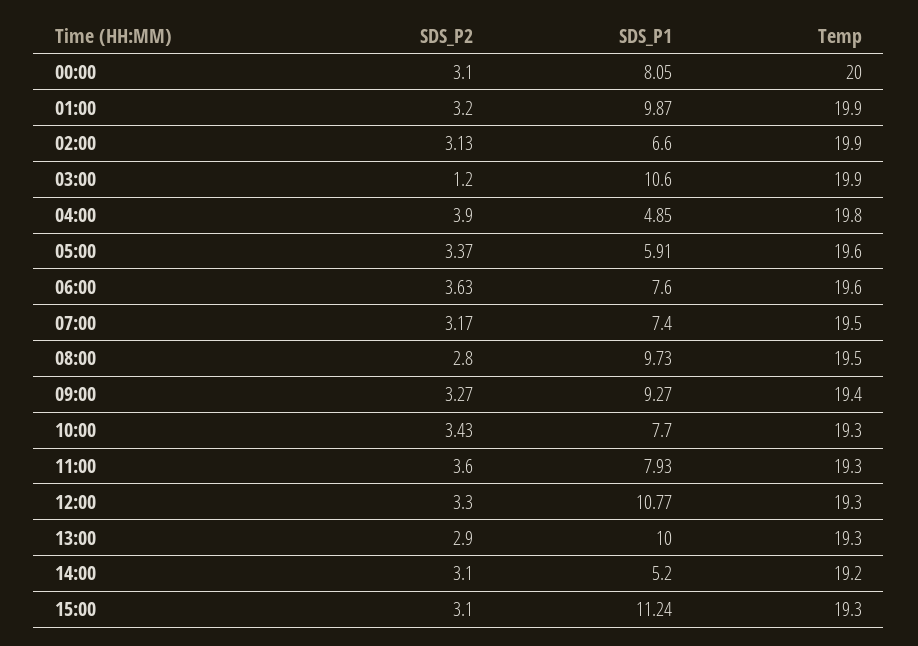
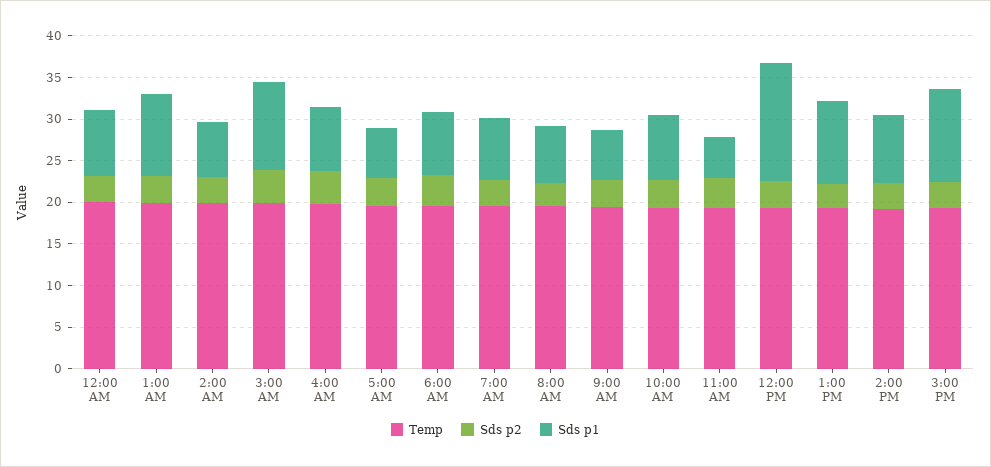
SDS_P2, 03:00: 1.2 -> 4
SDS_P1, 04:00: 4.85 -> 8
SDS_P1, 08:00: 9.73 -> 7
SDS_P1, 09:00: 9.27 -> 6
SDS_P1, 11:00: 7.93 -> 5
SDS_P1, 12:00: 10.77 -> 14
SDS_P1, 14:00: 5.2 -> 8

